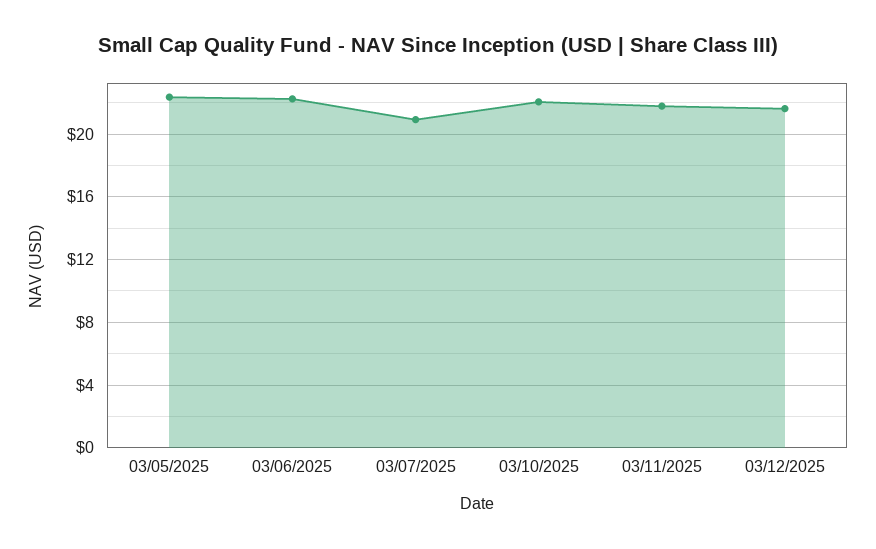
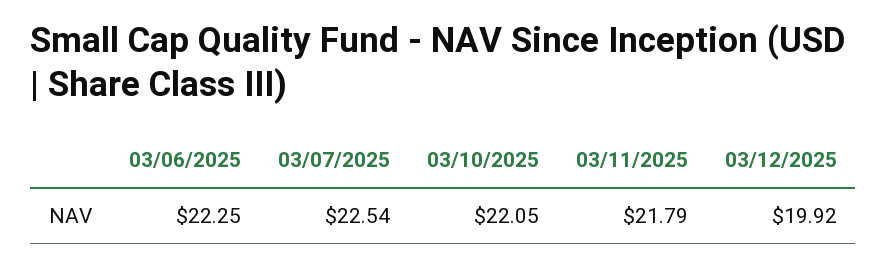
03/05/2025: 22.5 -> none
03/07/2025: 21 -> 22.54
03/12/2025: 21.5 -> 19.92

